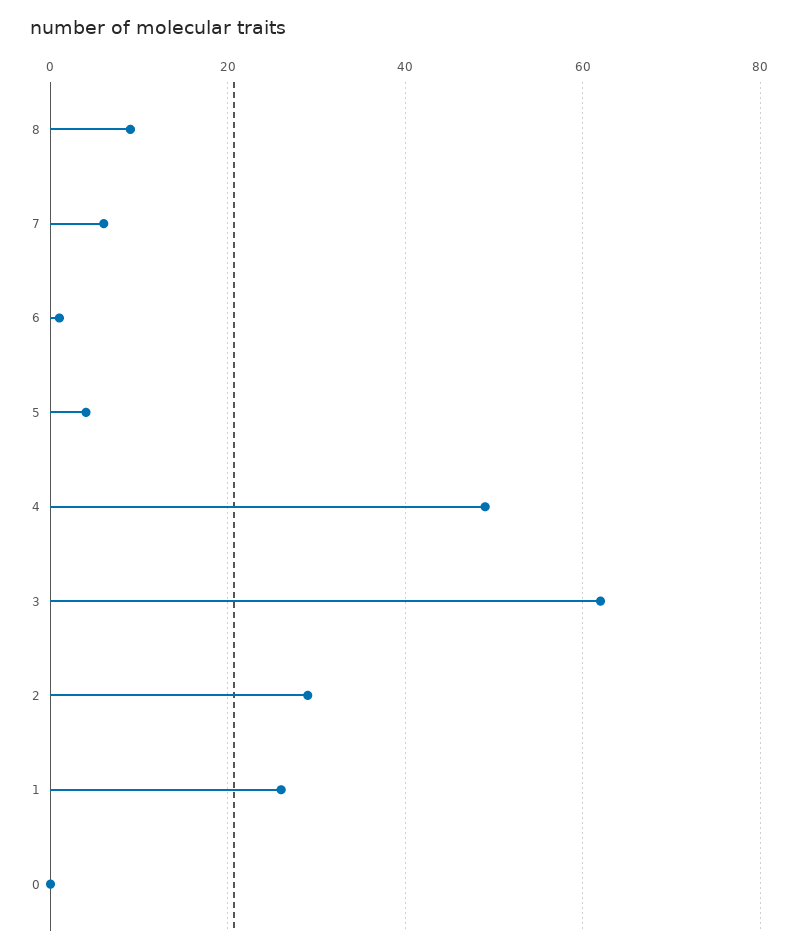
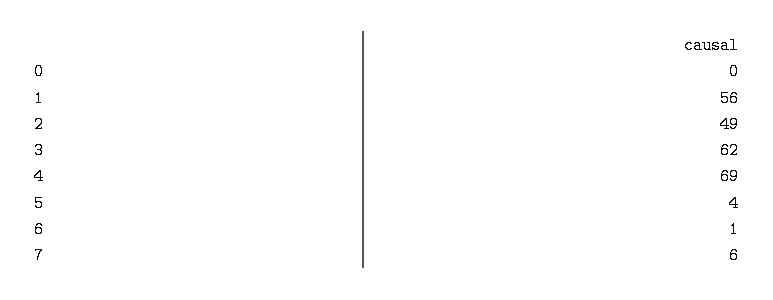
8: 10 -> none
4: 50 -> 69
2: 30 -> 49
1: 25 -> 56

